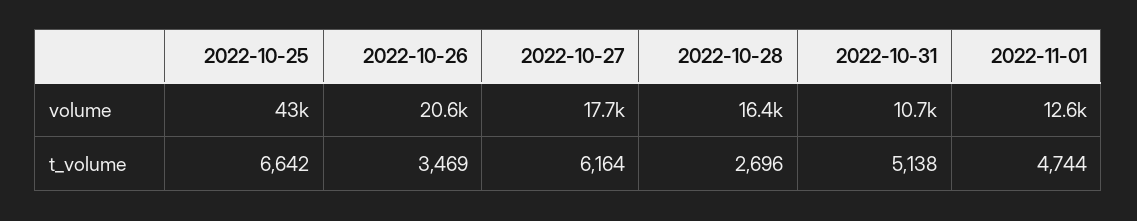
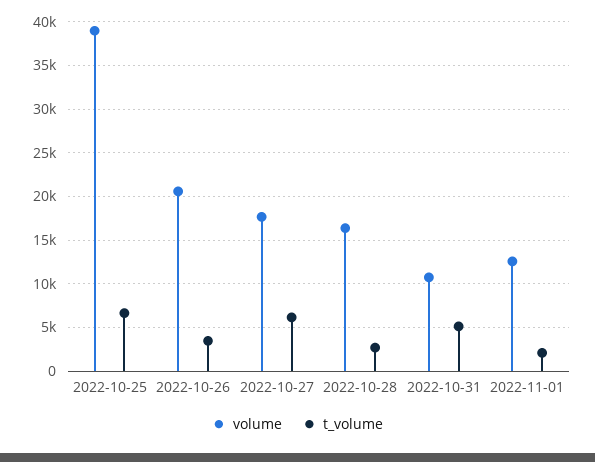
volume, 2022-10-25: 43000 -> 39000
t_volume, 2022-11-01: 4744 -> 2000

